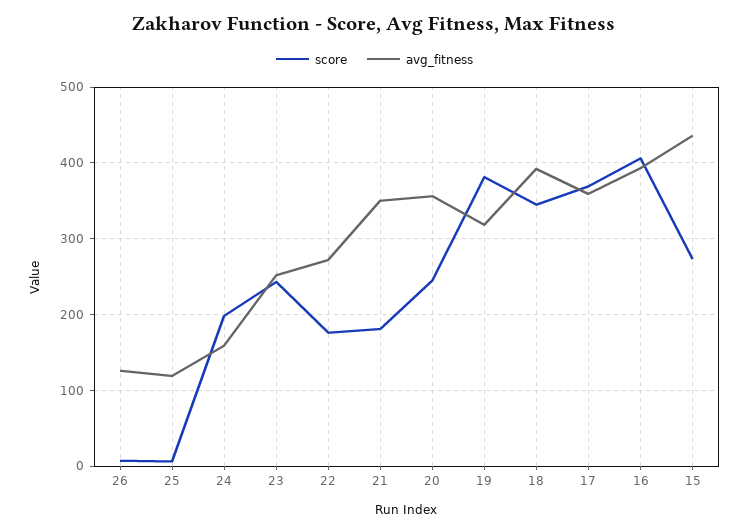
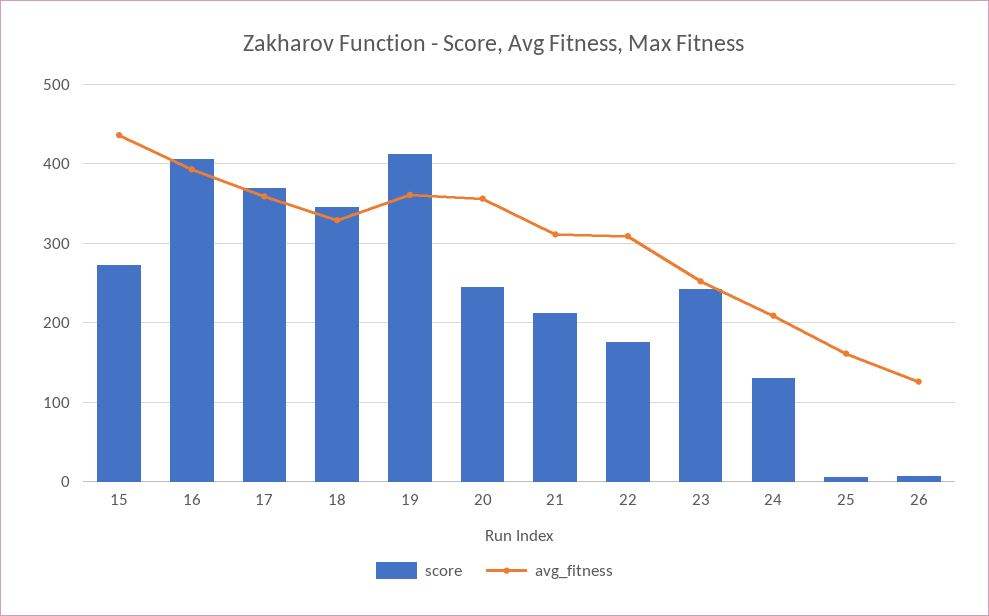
avg_fitness, 25: 120 -> 160
score, 24: 200 -> 130
avg_fitness, 24: 160 -> 210
avg_fitness, 22: 270 -> 310
score, 21: 180 -> 210
avg_fitness, 21: 350 -> 310
score, 19: 380 -> 410
avg_fitness, 19: 320 -> 360
avg_fitness, 18: 390 -> 330

